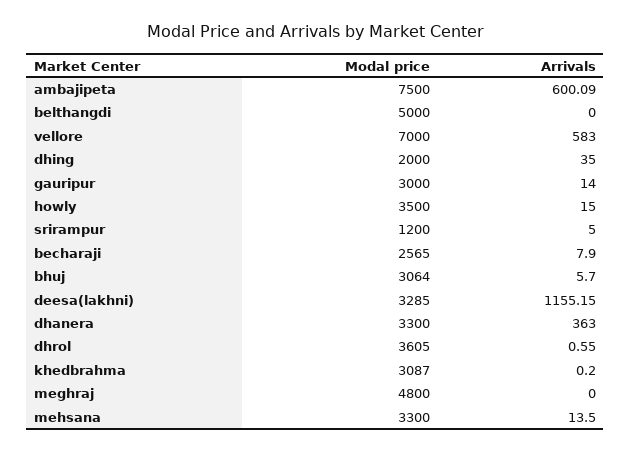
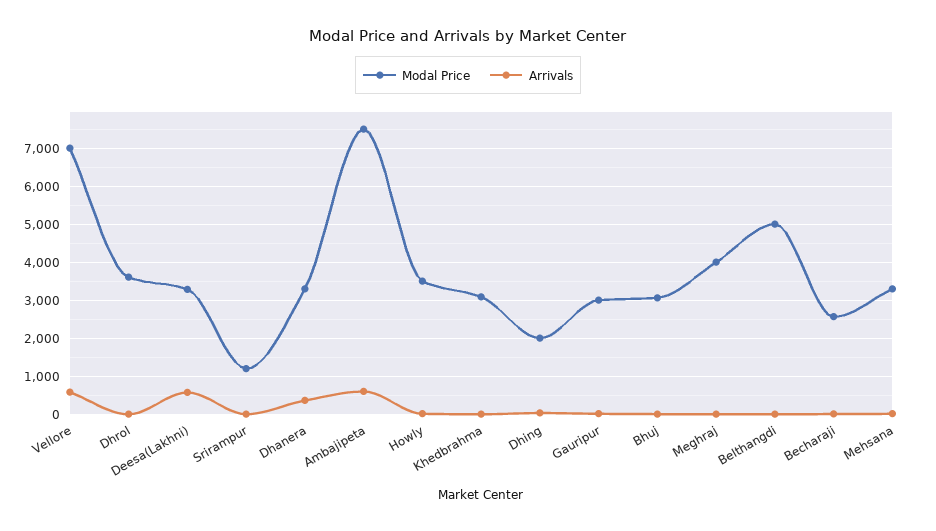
Arrivals, deesa(lakhni): 1155.15 -> 600
Modal price, meghraj: 4800 -> 4000

